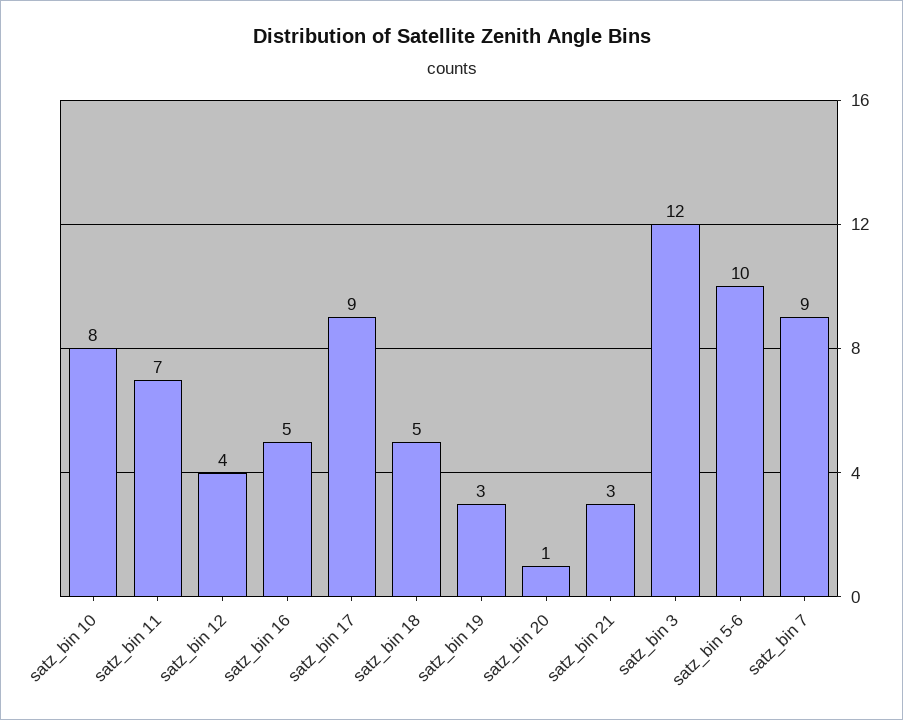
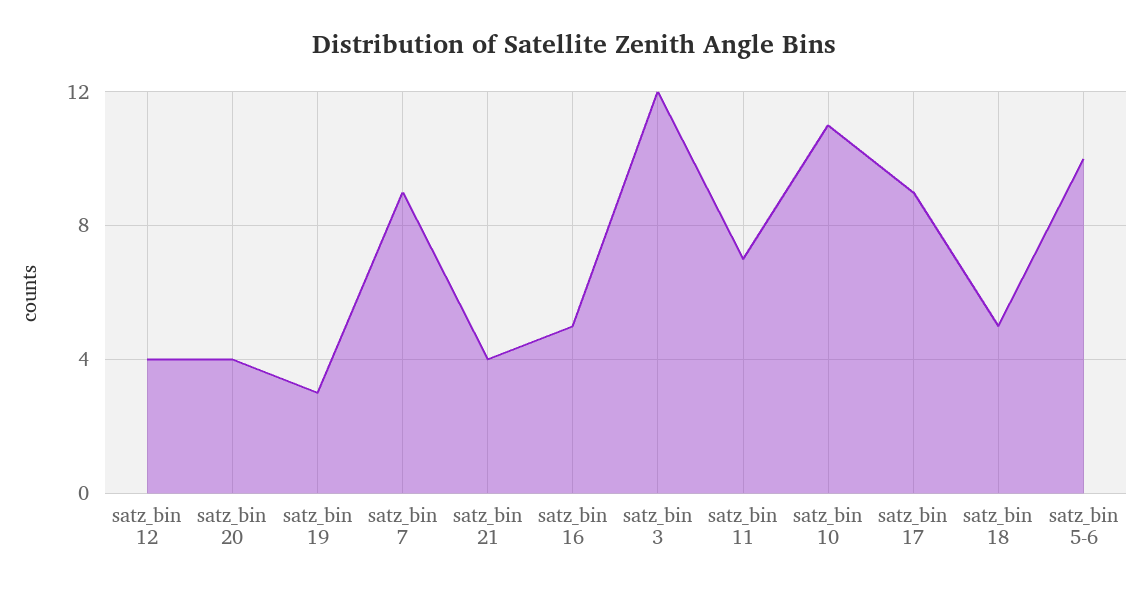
satz_bin 10: 8 -> 11
satz_bin 20: 1 -> 4
satz_bin 21: 3 -> 4

